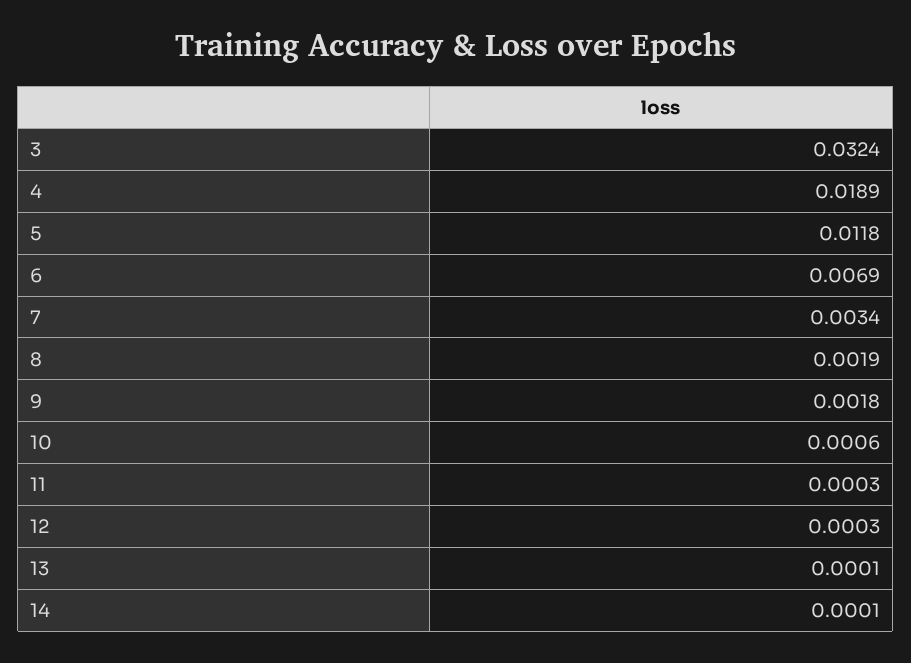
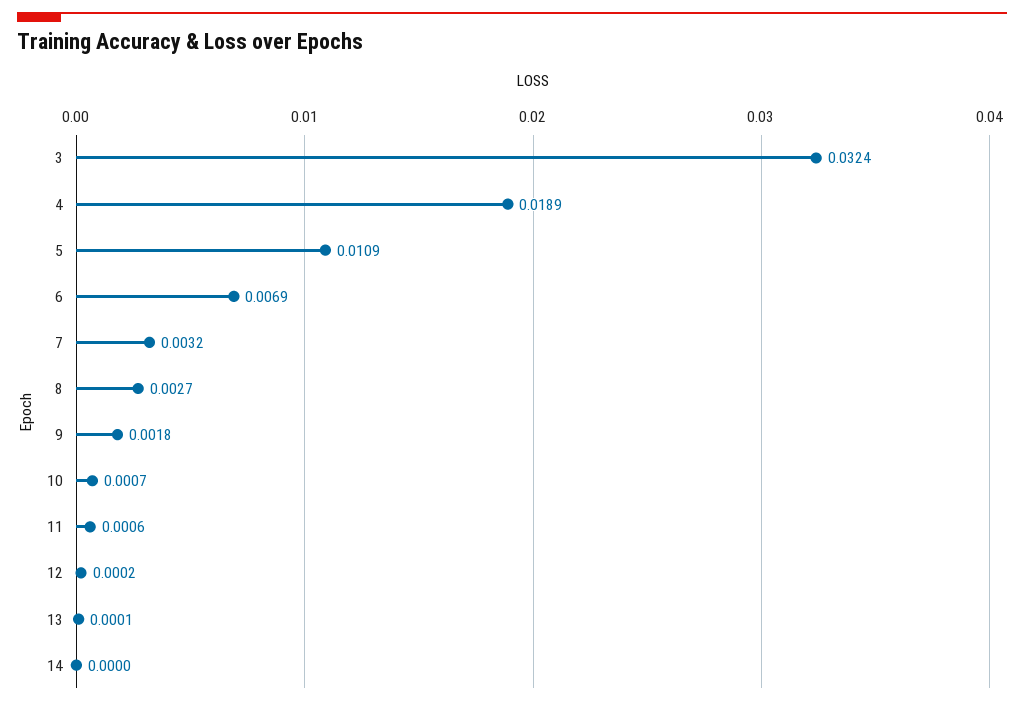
5: 0.0118 -> 0.0109
7: 0.0034 -> 0.0032
8: 0.0019 -> 0.0027
10: 0.0006 -> 0.0007
11: 0.0003 -> 0.0006
12: 0.0003 -> 0.0002
14: 0.0001 -> 0

